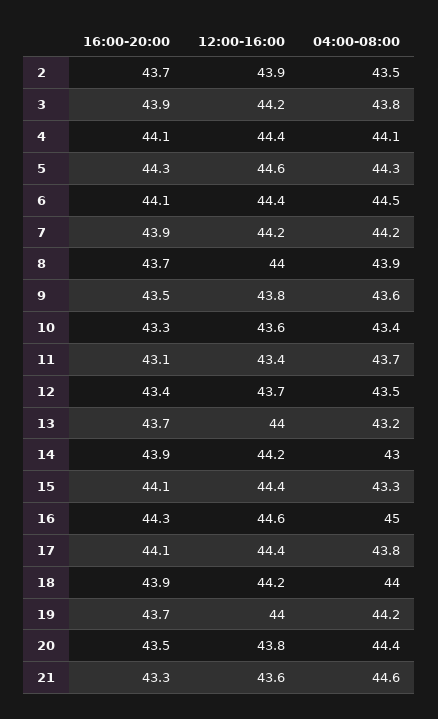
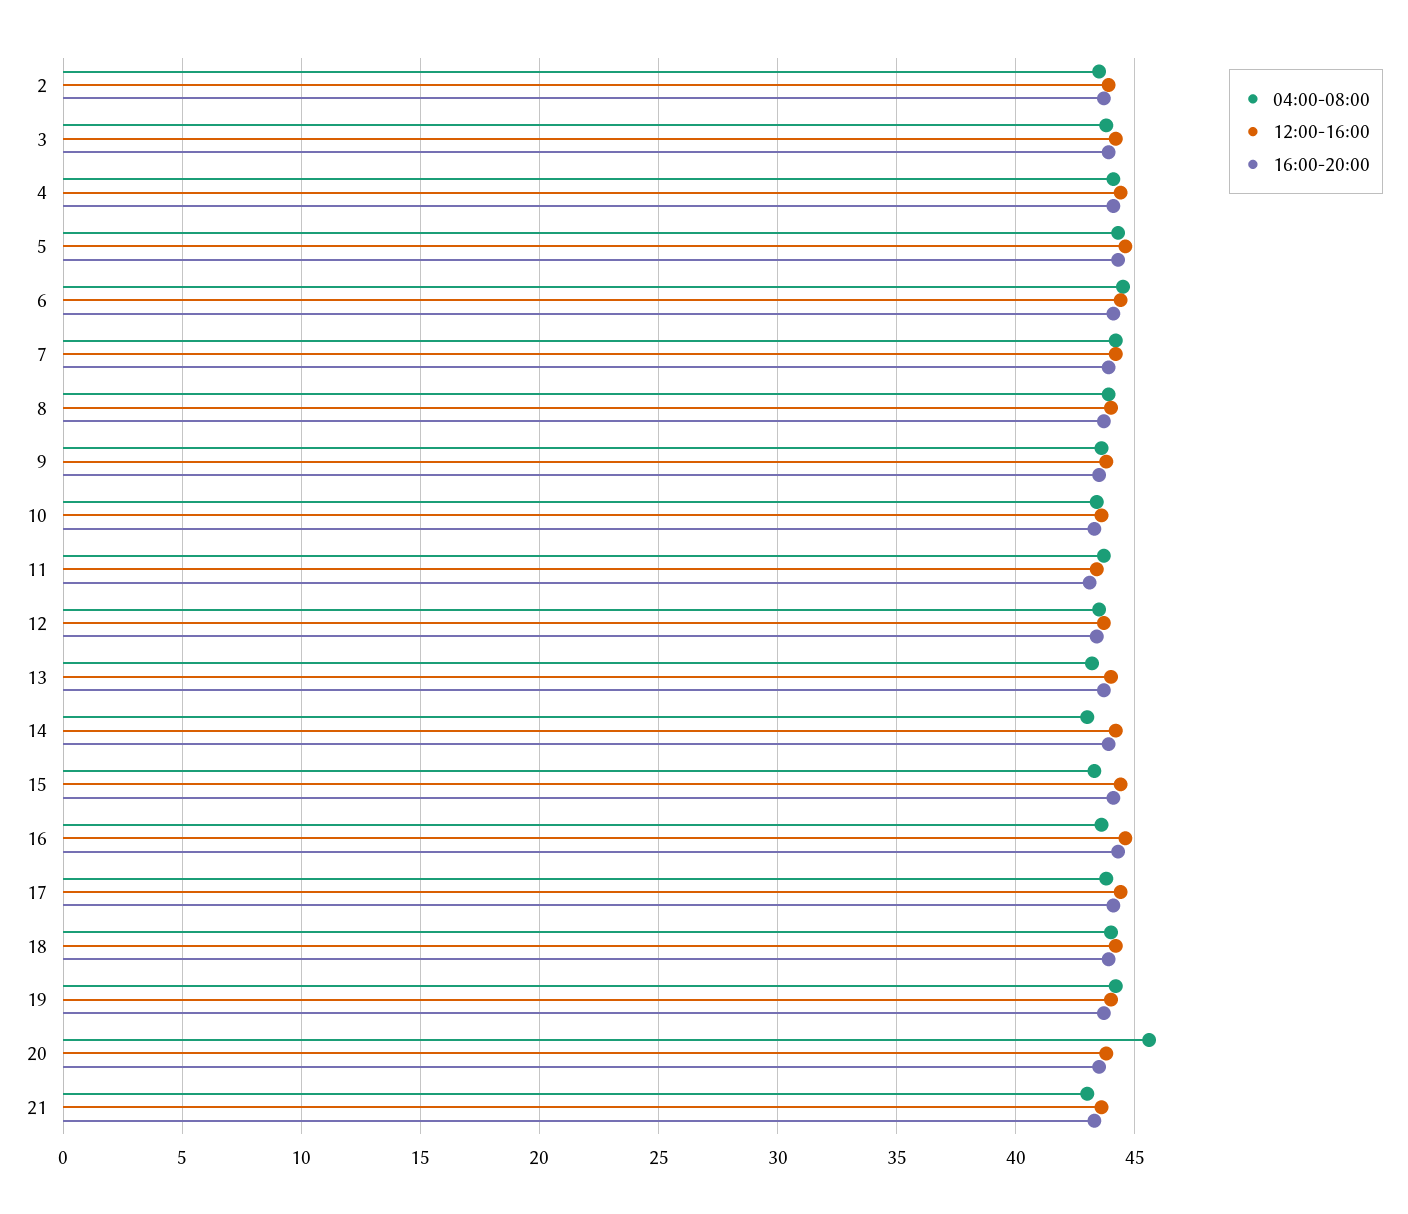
04:00-08:00, 16: 45 -> 43.5
04:00-08:00, 20: 44.4 -> 45.5
04:00-08:00, 21: 44.6 -> 43

